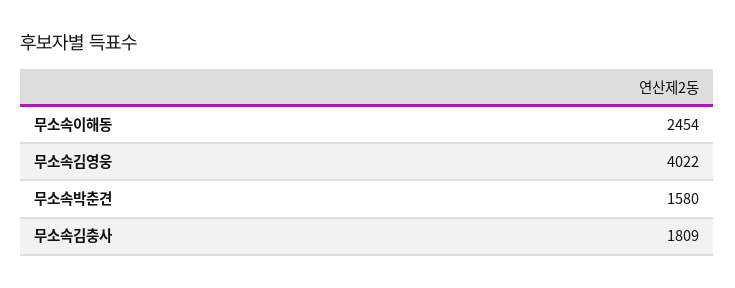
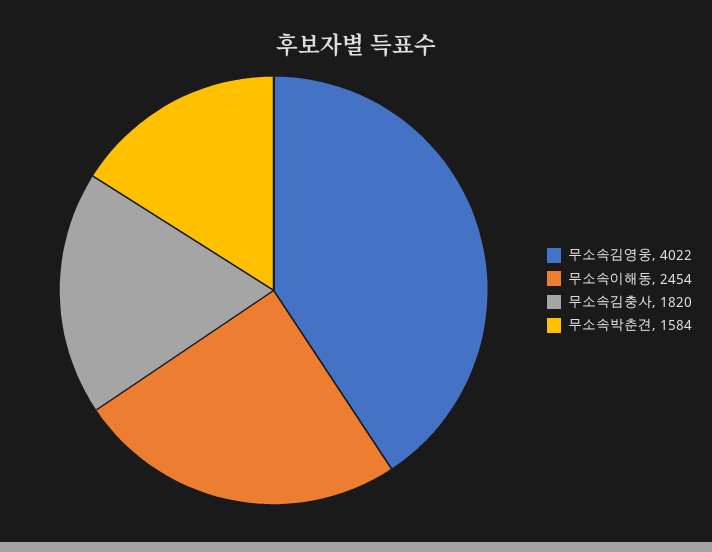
무소속박춘견: 1580 -> 1584
무소속김충사: 1809 -> 1820

